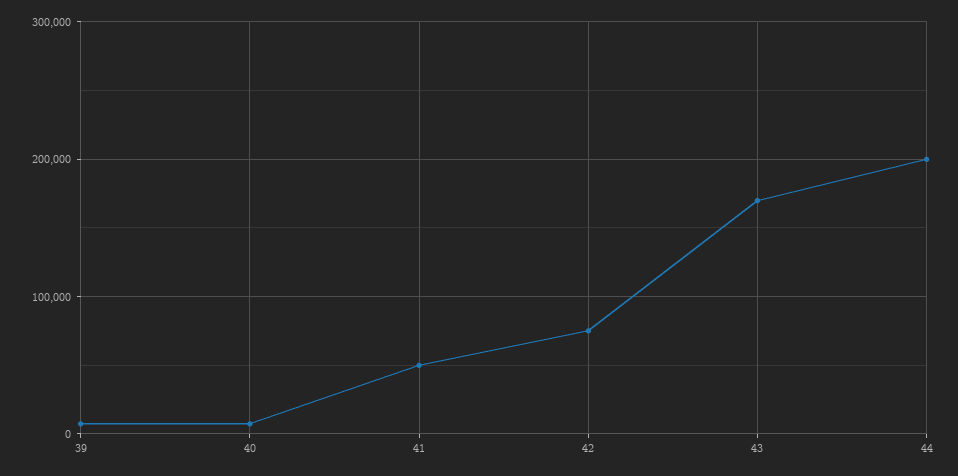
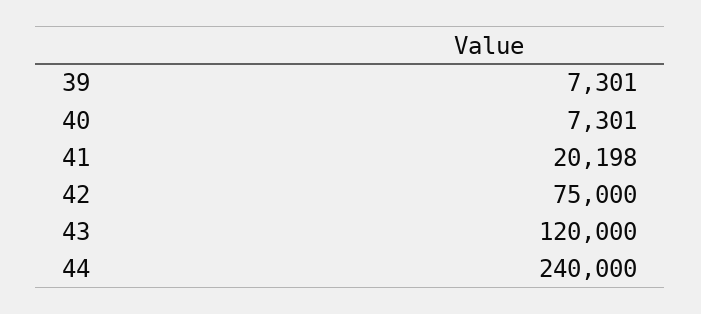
41: 50000 -> 20198
43: 170000 -> 120000
44: 200000 -> 240000

